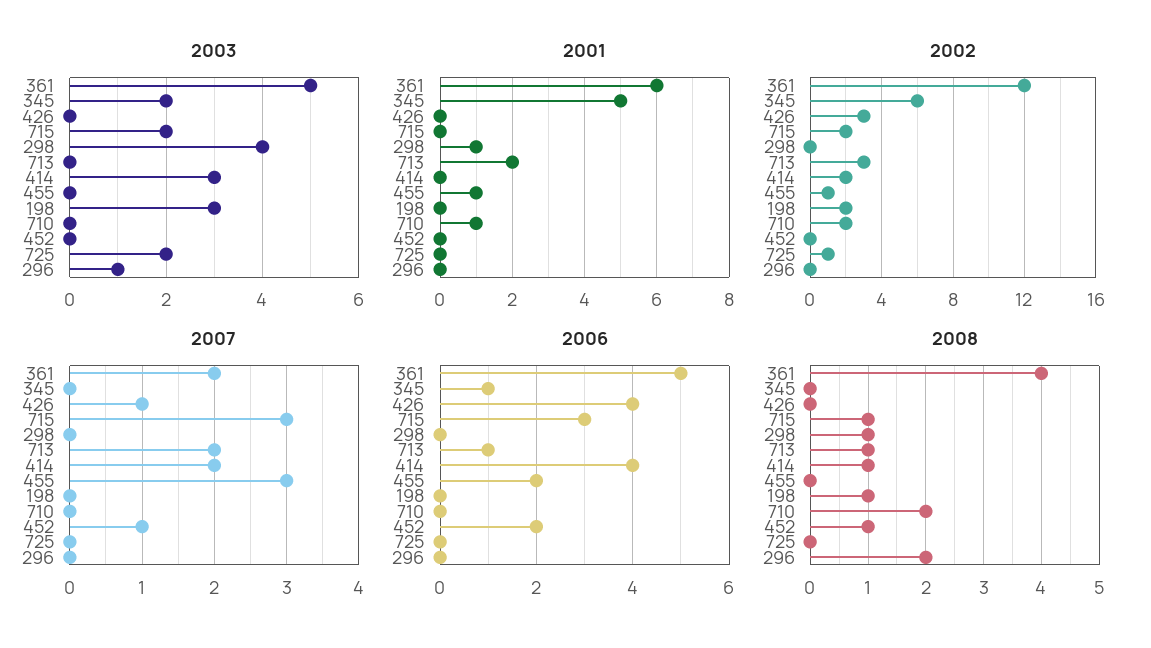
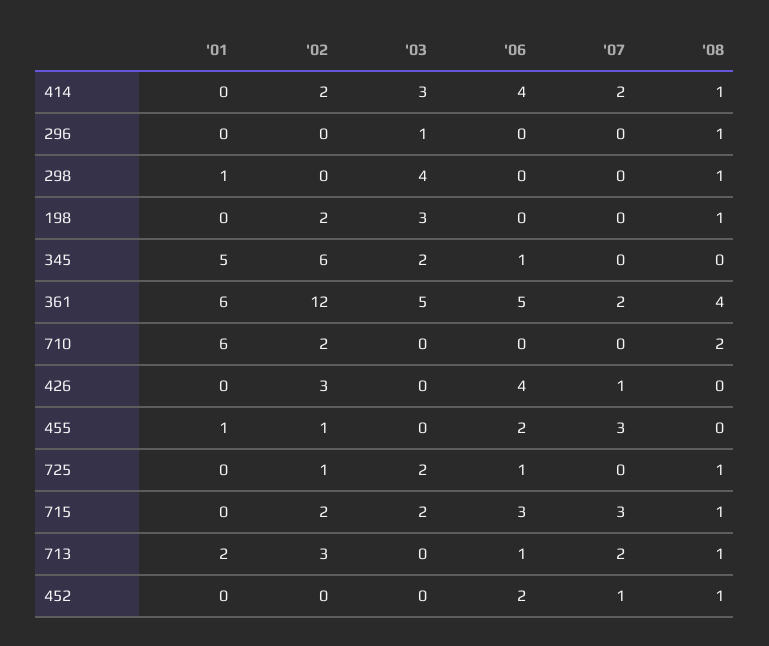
2001, 710: 1 -> 6
2006, 725: 0 -> 1
2008, 725: 0 -> 1
2008, 296: 2 -> 1

